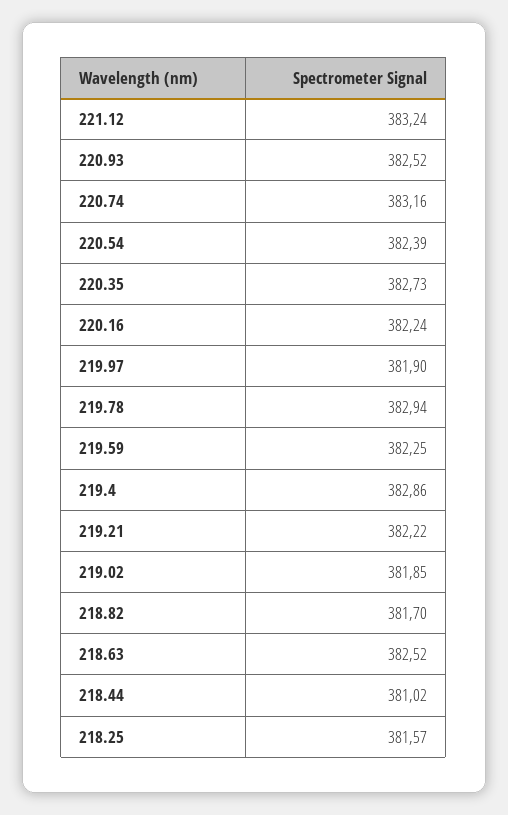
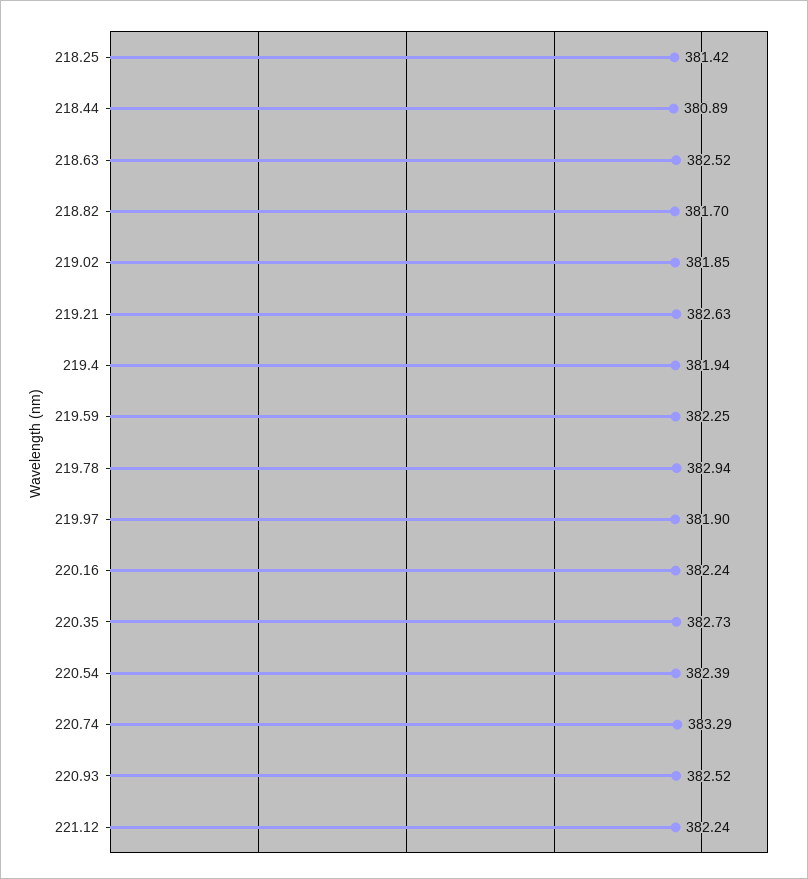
221.12: 383.24 -> 382.24
220.74: 383.16 -> 383.29
219.4: 382.86 -> 381.94
219.21: 382.22 -> 382.63
218.44: 381.02 -> 380.89
218.25: 381.57 -> 381.42

